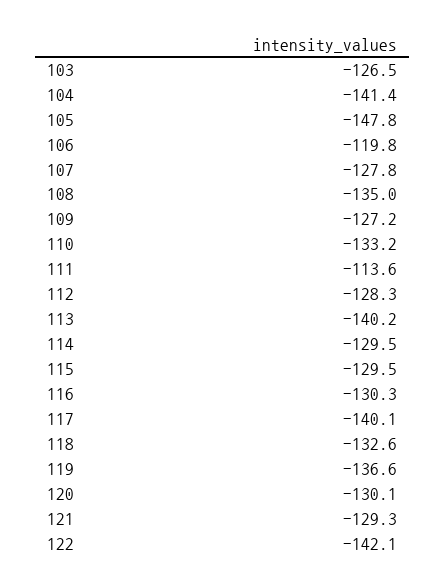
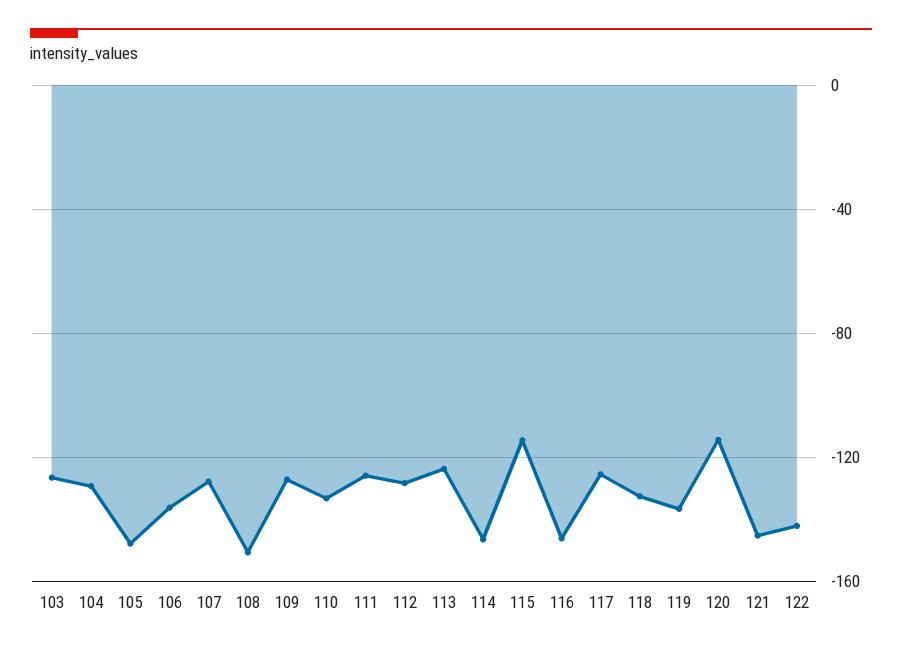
104: -141.4 -> -130
106: -119.8 -> -135
108: -135 -> -150
111: -113.6 -> -125
113: -140.2 -> -125
114: -129.5 -> -145
115: -129.5 -> -115
116: -130.3 -> -145
117: -140.1 -> -125
120: -130.1 -> -115
121: -129.3 -> -145

